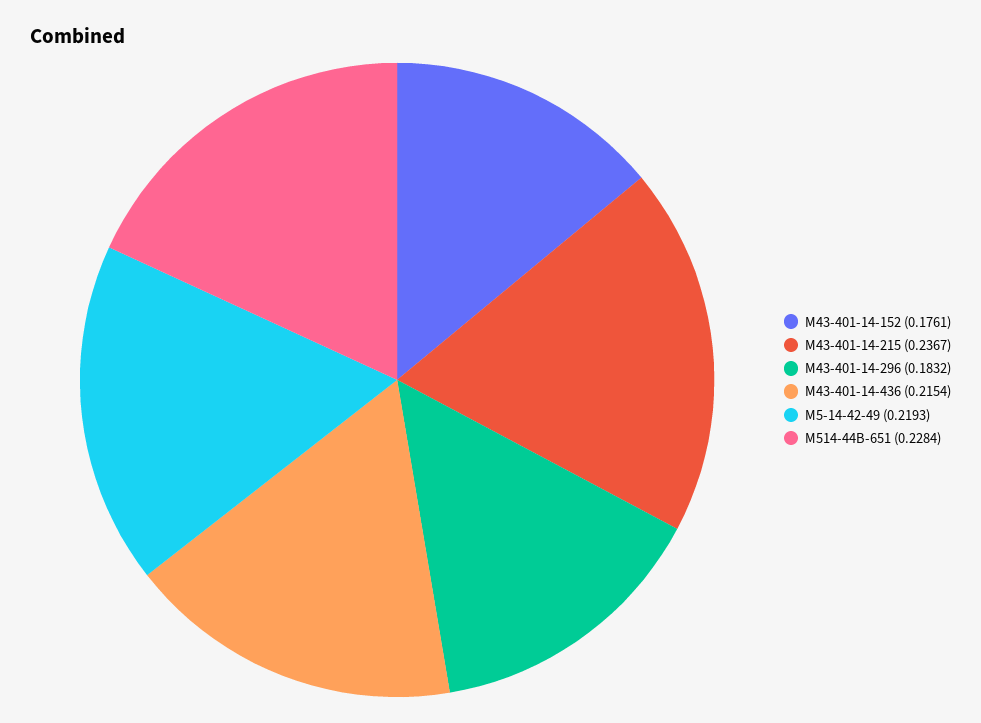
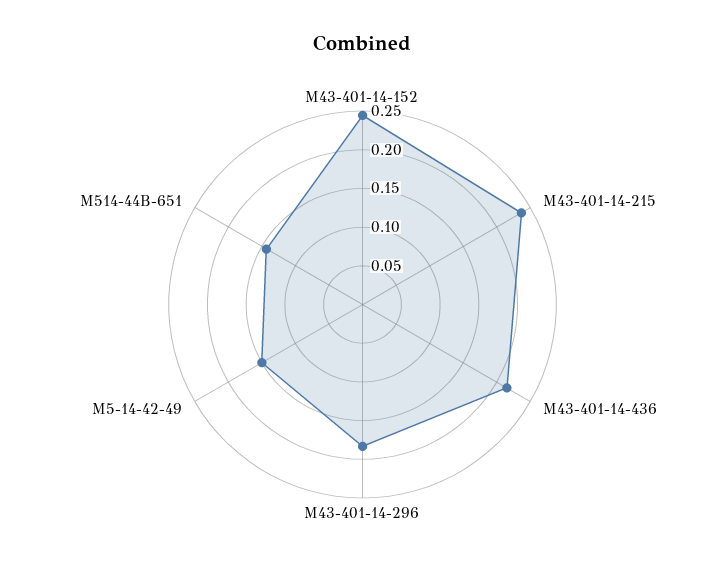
M43-401-14-152: 0.1761 -> 0.25
M5-14-42-49: 0.2193 -> 0.15
M514-44B-651: 0.2284 -> 0.15

